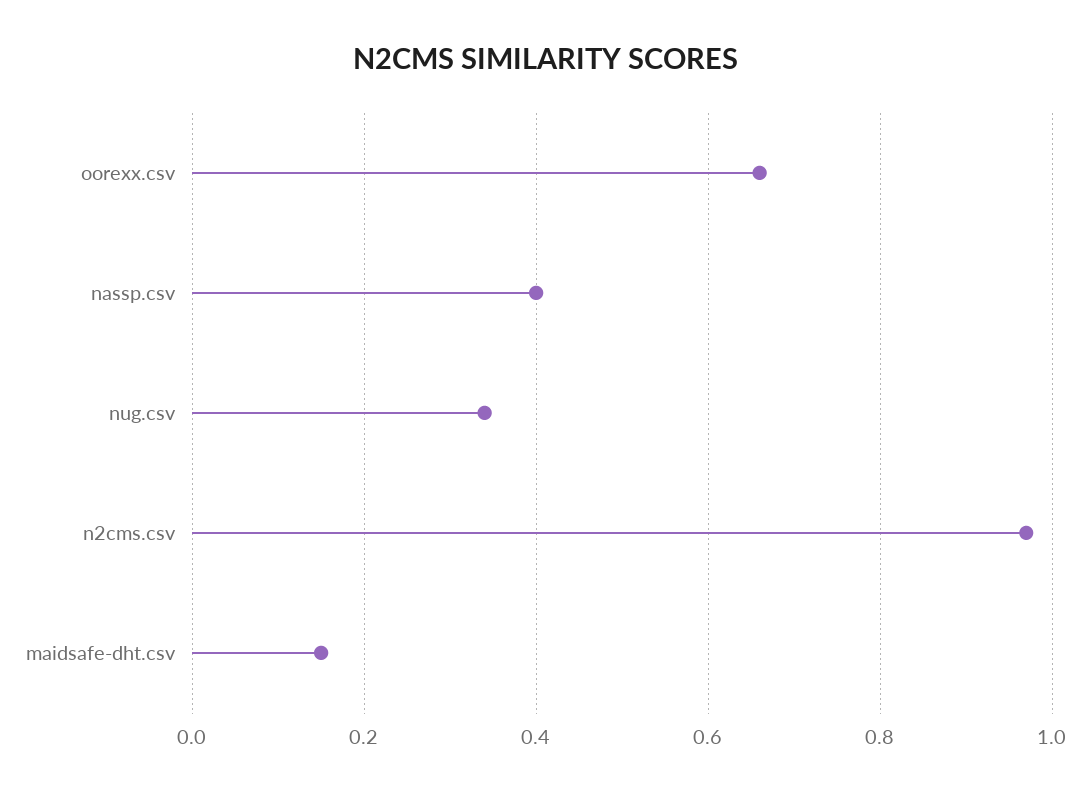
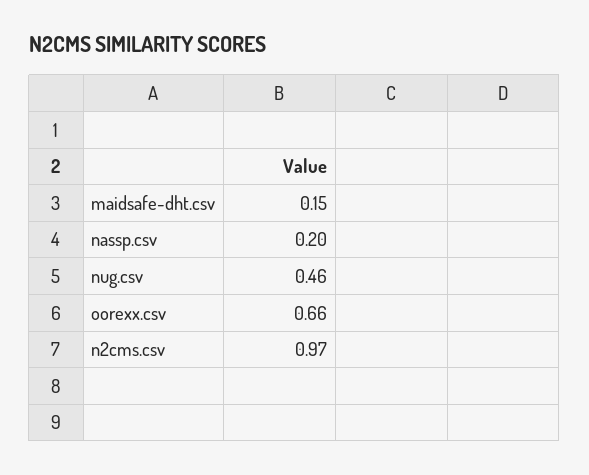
nassp.csv: 0.4 -> 0.2
nug.csv: 0.35 -> 0.46

